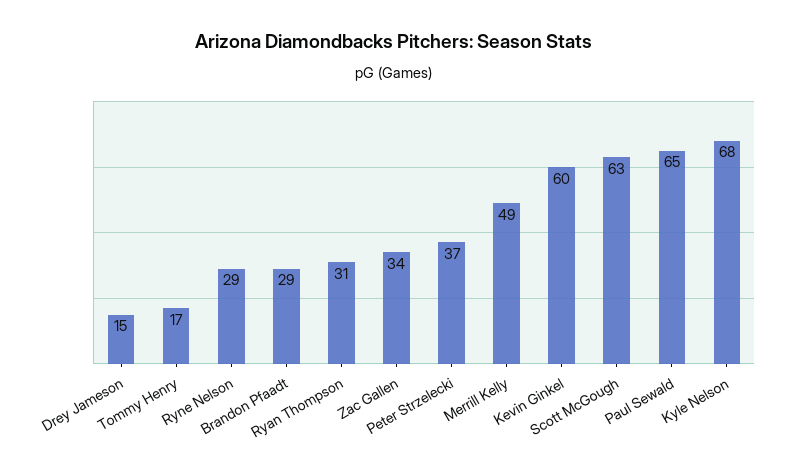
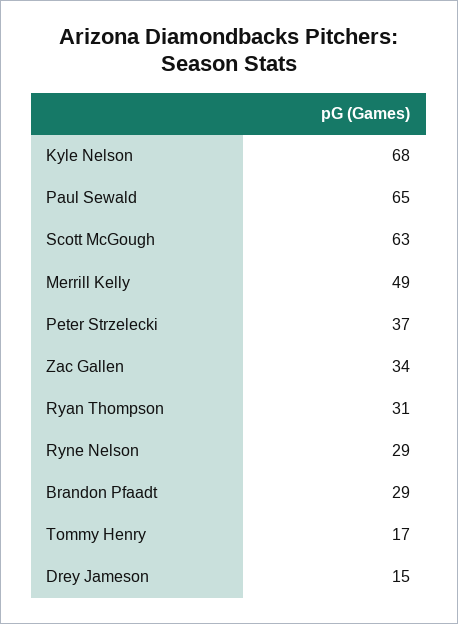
Kevin Ginkel: 60 -> none

